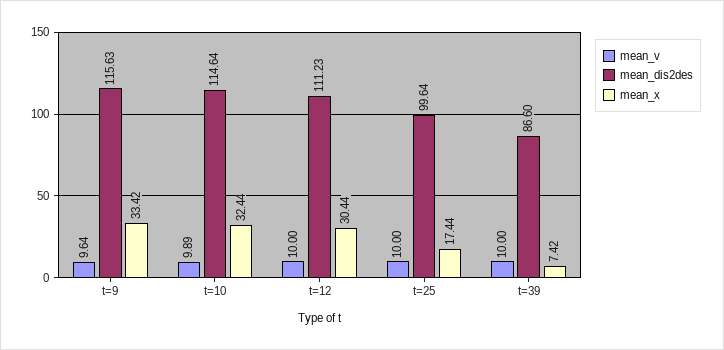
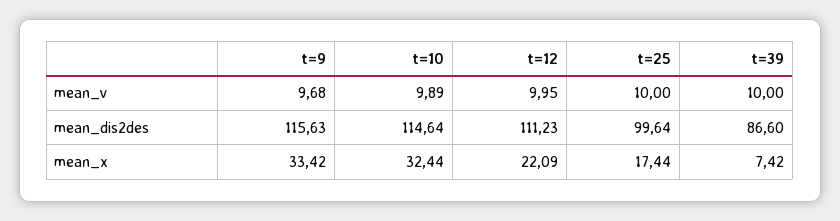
mean_v, t=9: 9.64 -> 9.68
mean_v, t=12: 10 -> 9.95
mean_x, t=12: 30.44 -> 22.09

